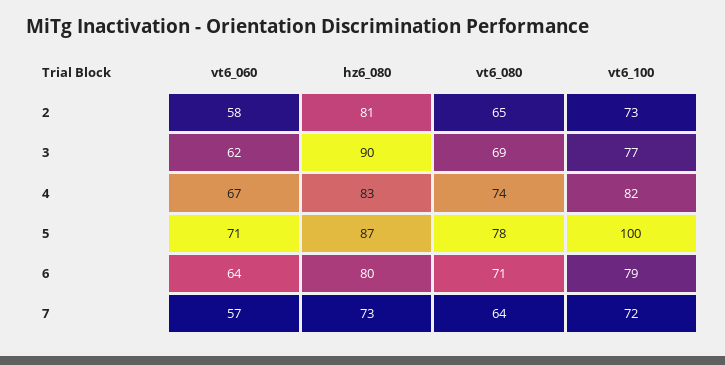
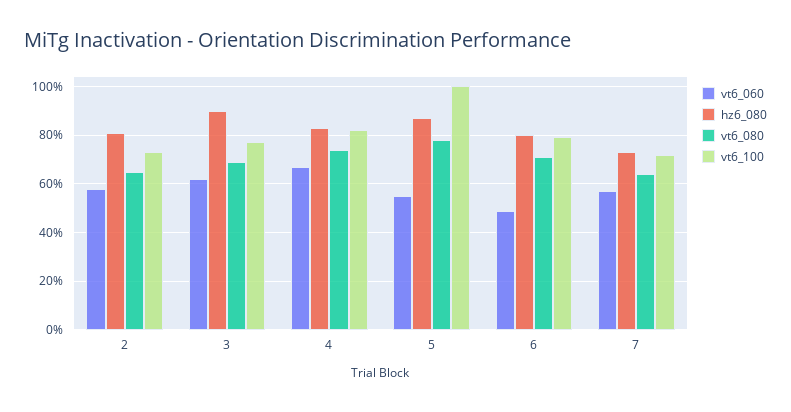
vt6_060, 5: 71 -> 55
vt6_060, 6: 64 -> 50

